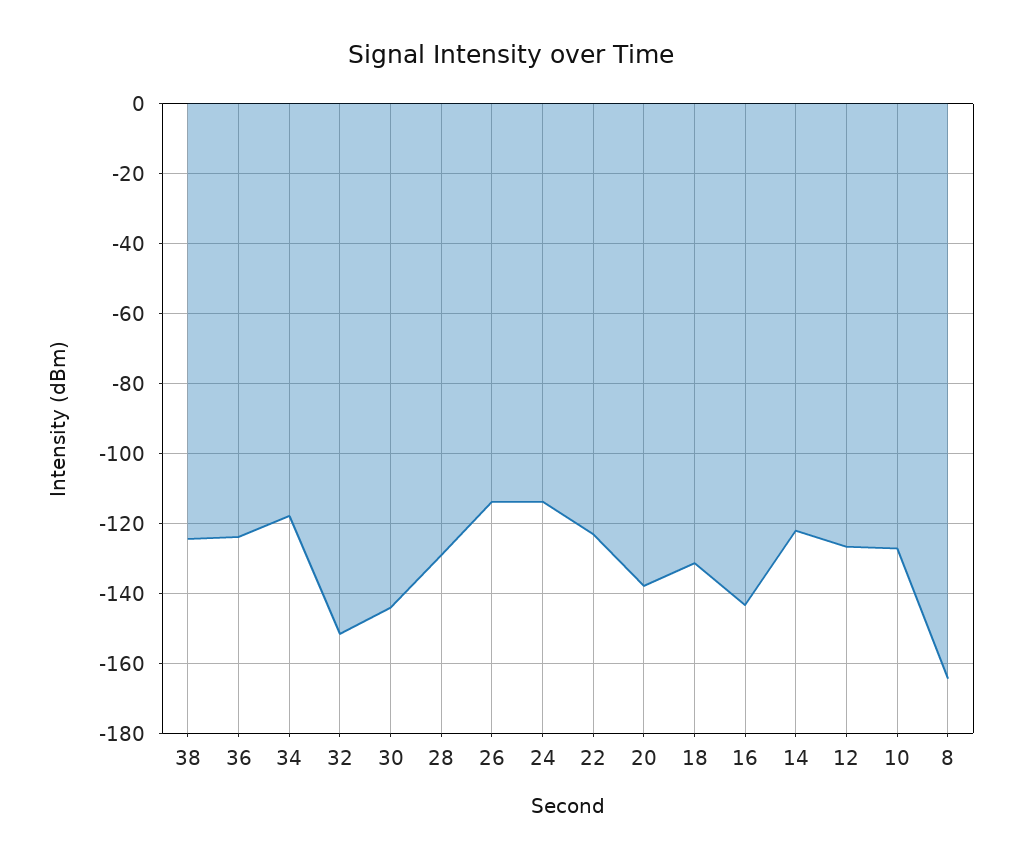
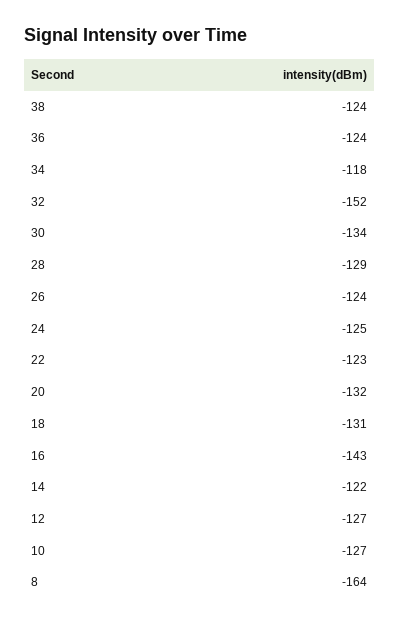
30: -144 -> -134
26: -114 -> -124
24: -114 -> -125
20: -138 -> -132

